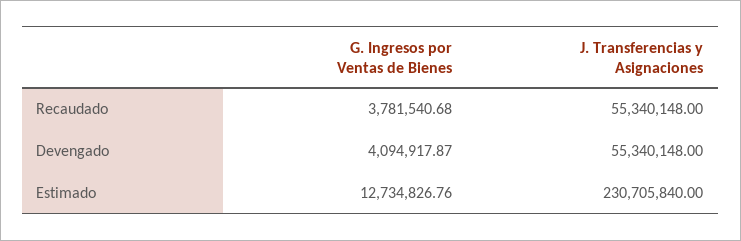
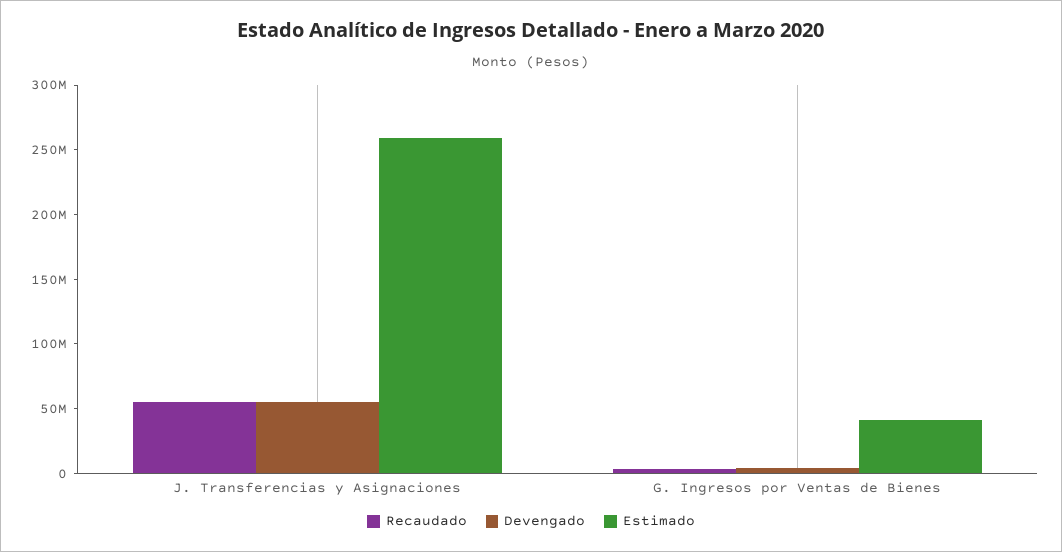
Estimado, G. Ingresos por Ventas de Bienes: 12734826.76 -> 40000000
Estimado, J. Transferencias y Asignaciones: 230705840 -> 260000000

